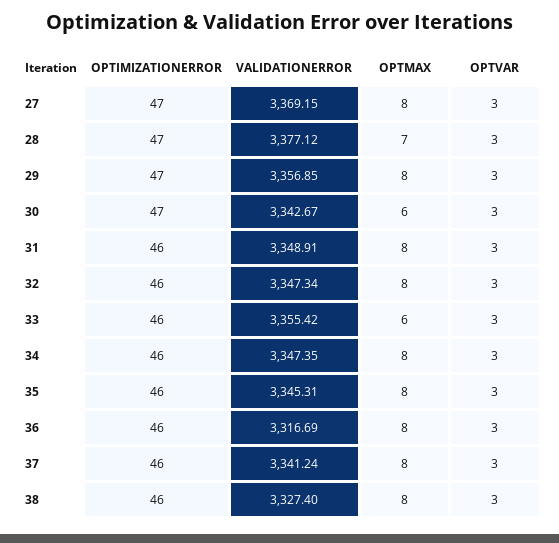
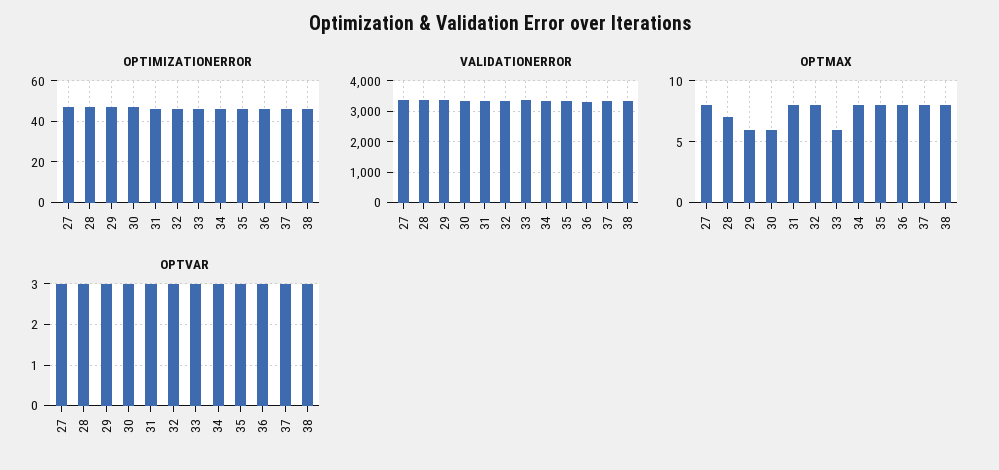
OPTMAX, 29: 8 -> 6

